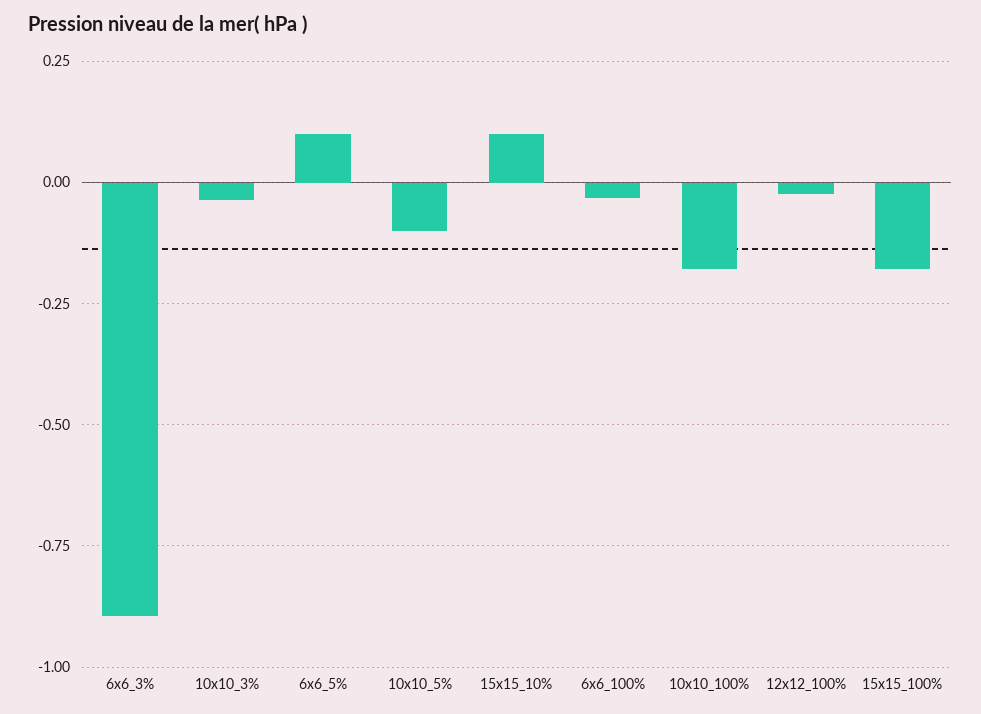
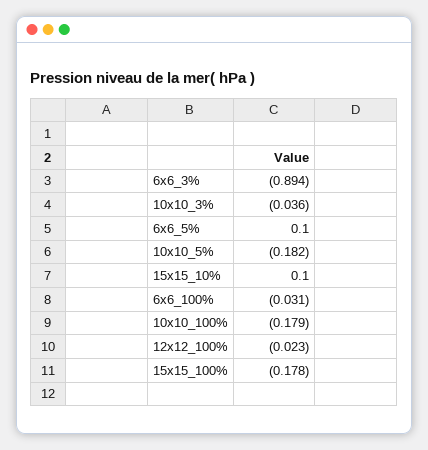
10x10_5%: -0.1 -> -0.182

